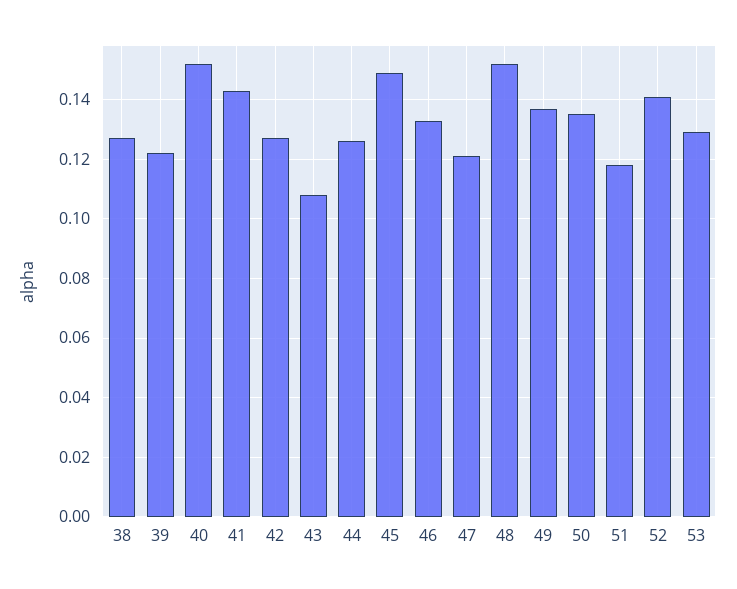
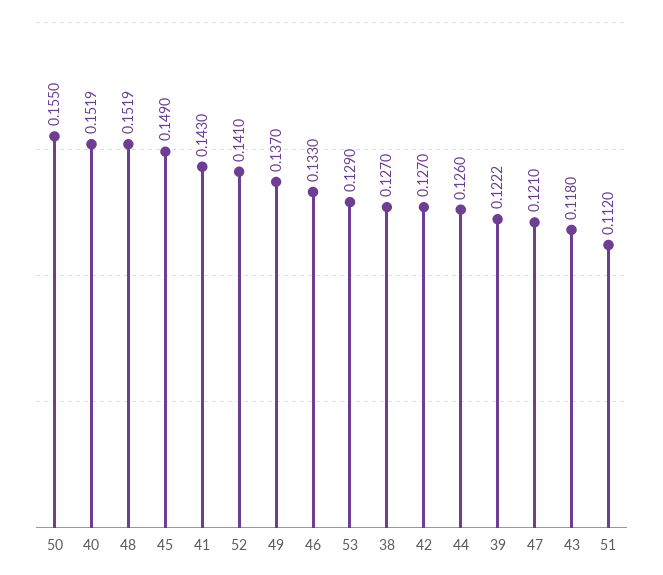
43: 0.1075 -> 0.118
50: 0.135 -> 0.155
51: 0.1175 -> 0.112

